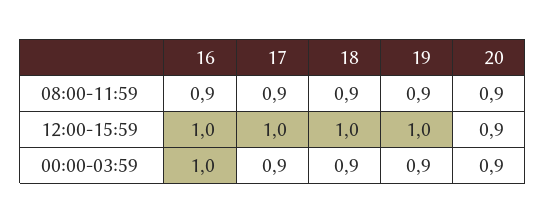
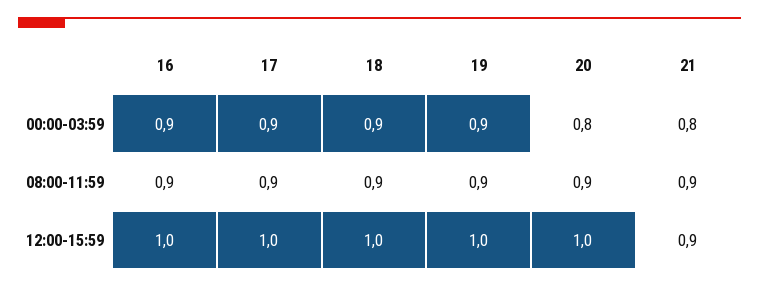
20, 12:00-15:59: 0.9 -> 1
16, 00:00-03:59: 1 -> 0.9
20, 00:00-03:59: 0.9 -> 0.8
21, 00:00-03:59: none -> 0.8
21, 08:00-11:59: none -> 0.9
21, 12:00-15:59: none -> 0.9

